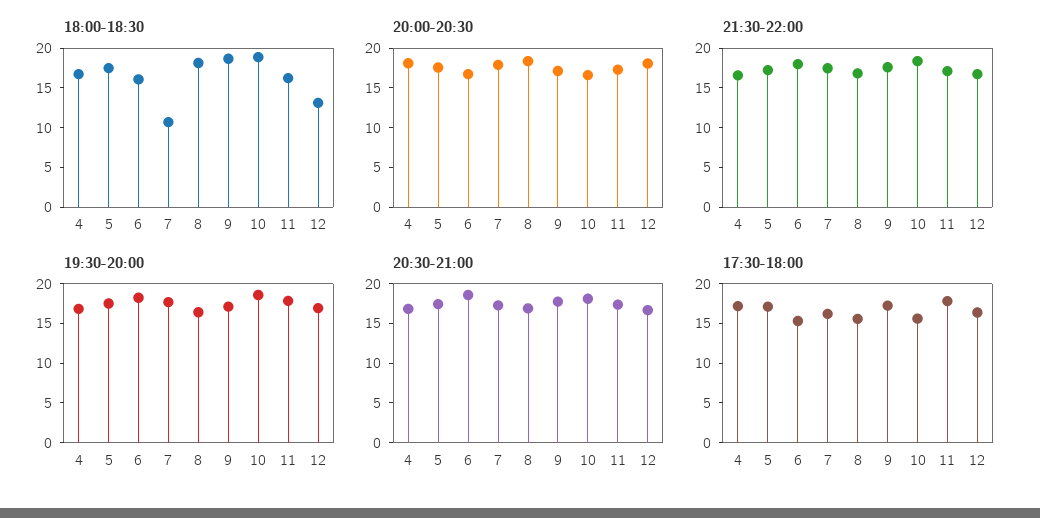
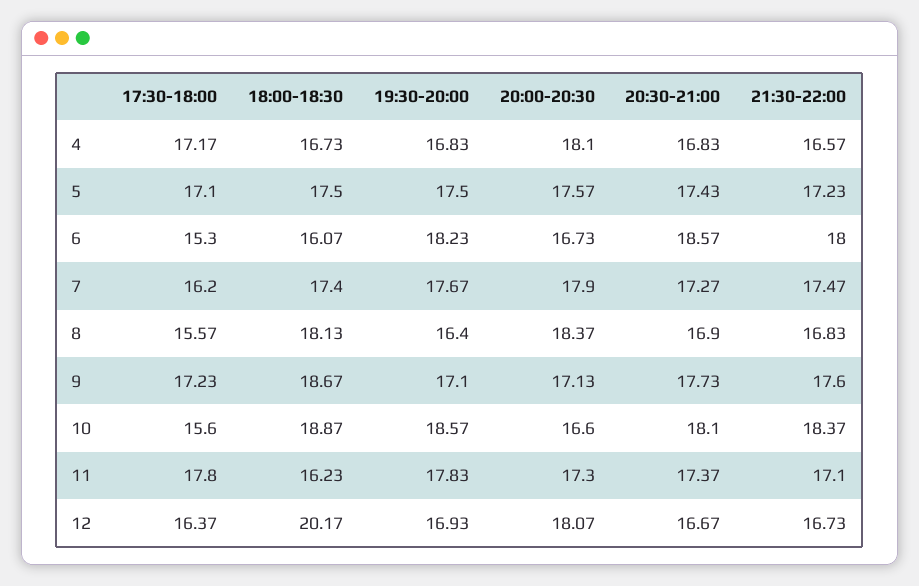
18:00-18:30, 7: 10 -> 17.4
18:00-18:30, 12: 12.5 -> 20.17

